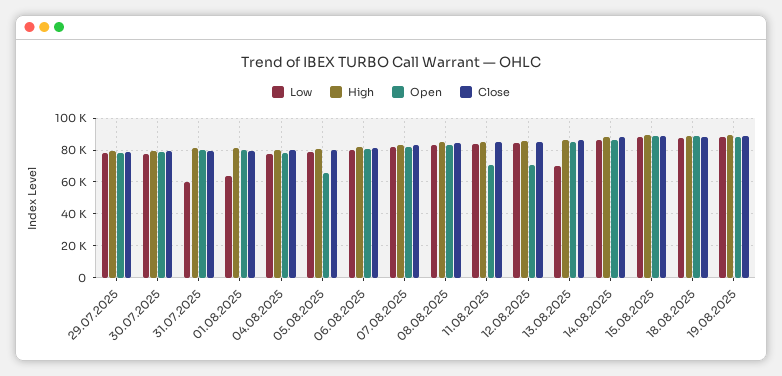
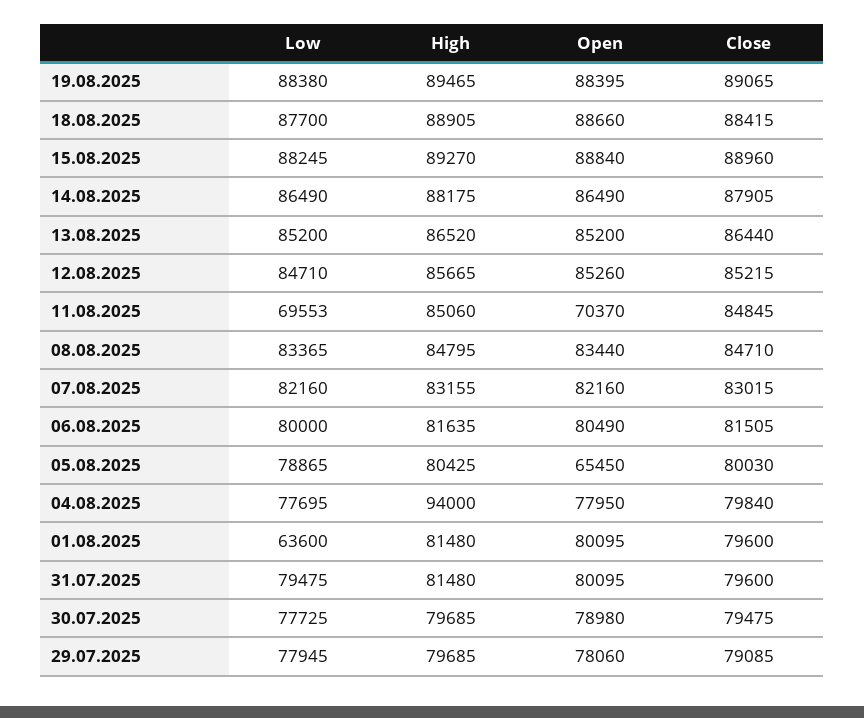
Low, 31.07.2025: 60000 -> 79475
High, 04.08.2025: 80000 -> 94000
Low, 11.08.2025: 85000 -> 69553
Open, 12.08.2025: 70000 -> 85260
Low, 13.08.2025: 70000 -> 85200

